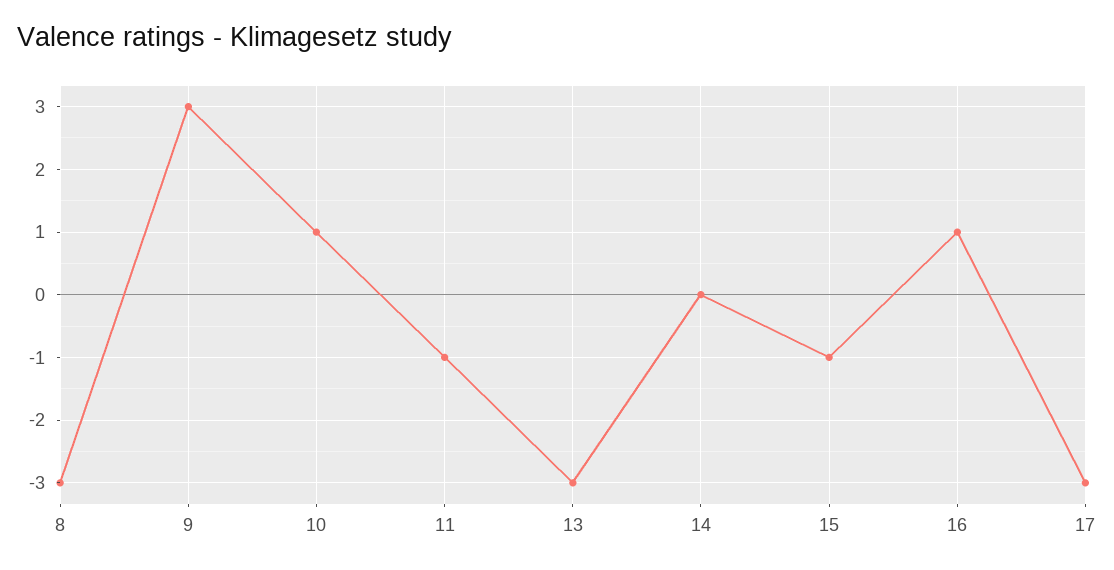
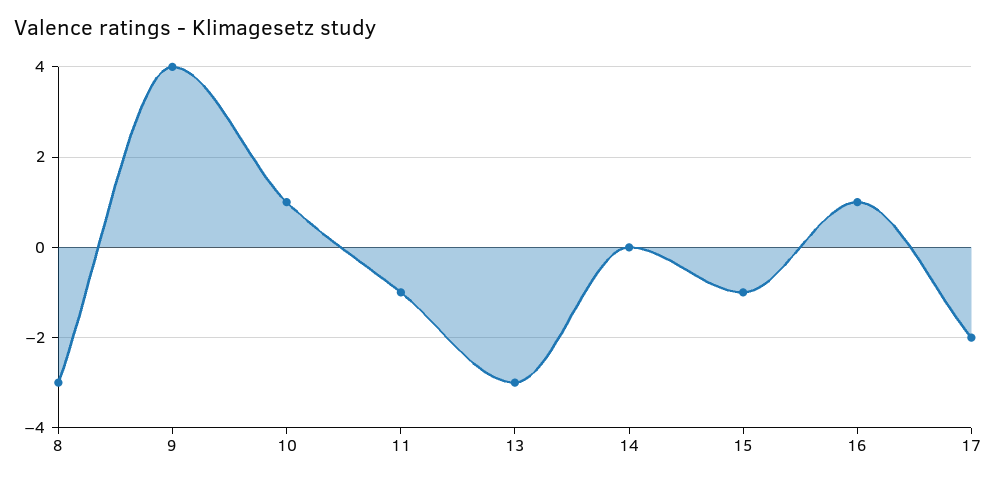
9: 3 -> 4
17: -3 -> -2

